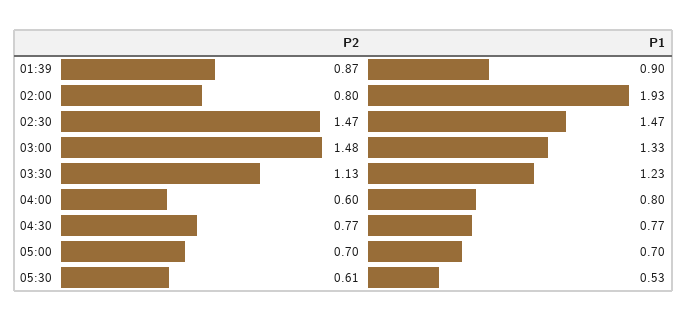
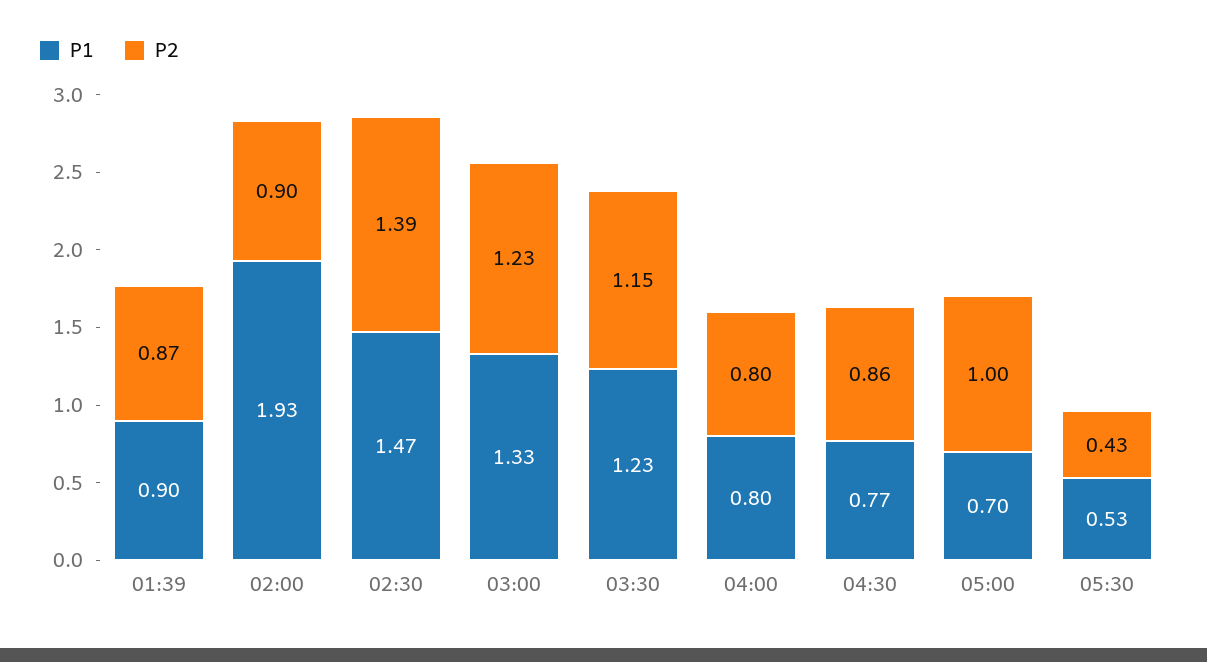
P2, 02:00: 0.8 -> 0.9
P2, 02:30: 1.47 -> 1.39
P2, 03:00: 1.48 -> 1.23
P2, 03:30: 1.13 -> 1.15
P2, 04:00: 0.6 -> 0.8
P2, 04:30: 0.77 -> 0.86
P2, 05:00: 0.7 -> 1
P2, 05:30: 0.61 -> 0.43

